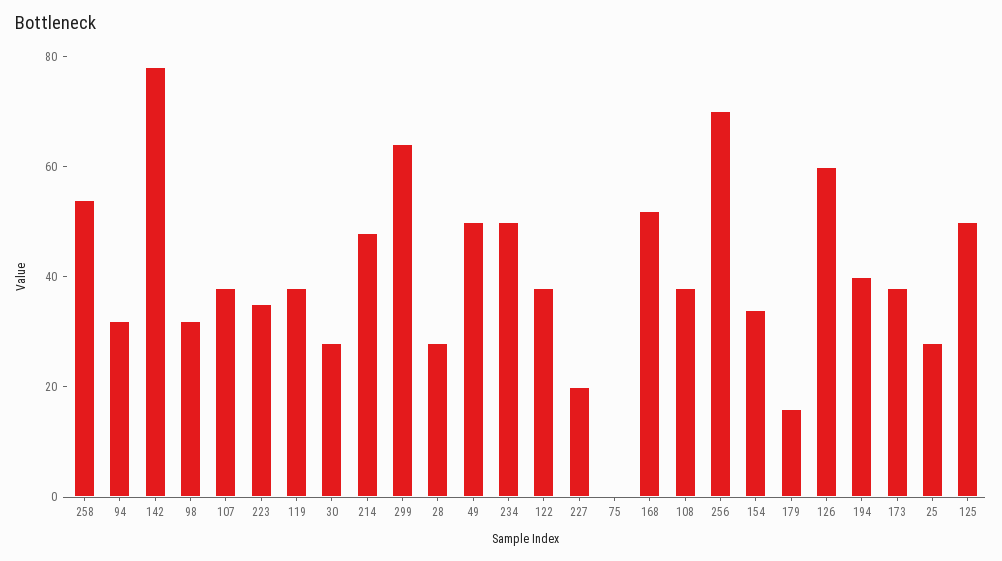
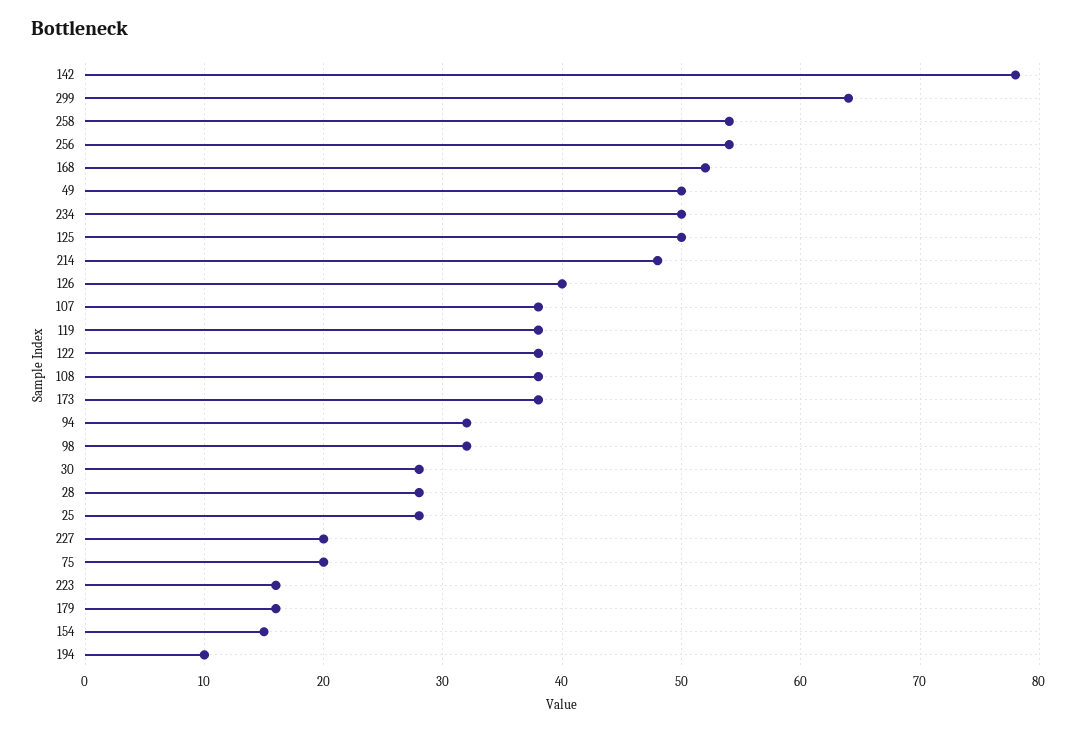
223: 35 -> 16
75: 0 -> 20
256: 70 -> 54
154: 35 -> 15
126: 60 -> 40
194: 40 -> 10

